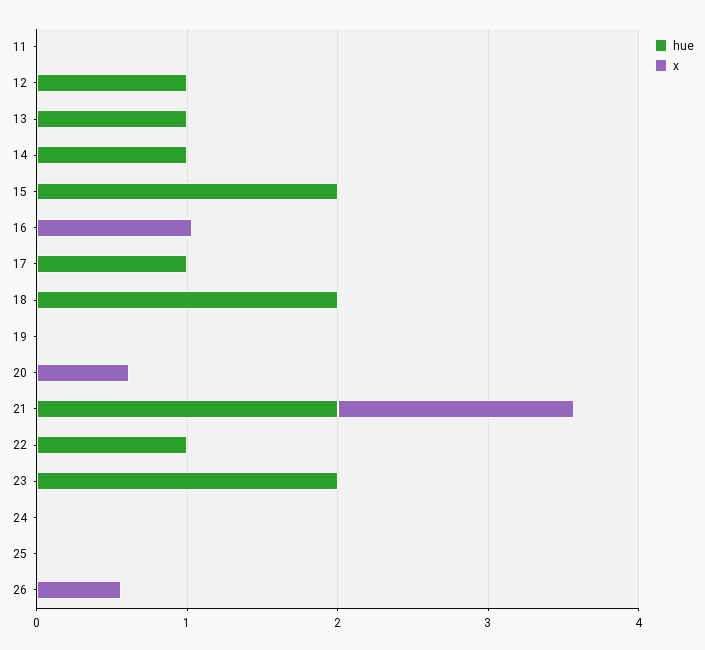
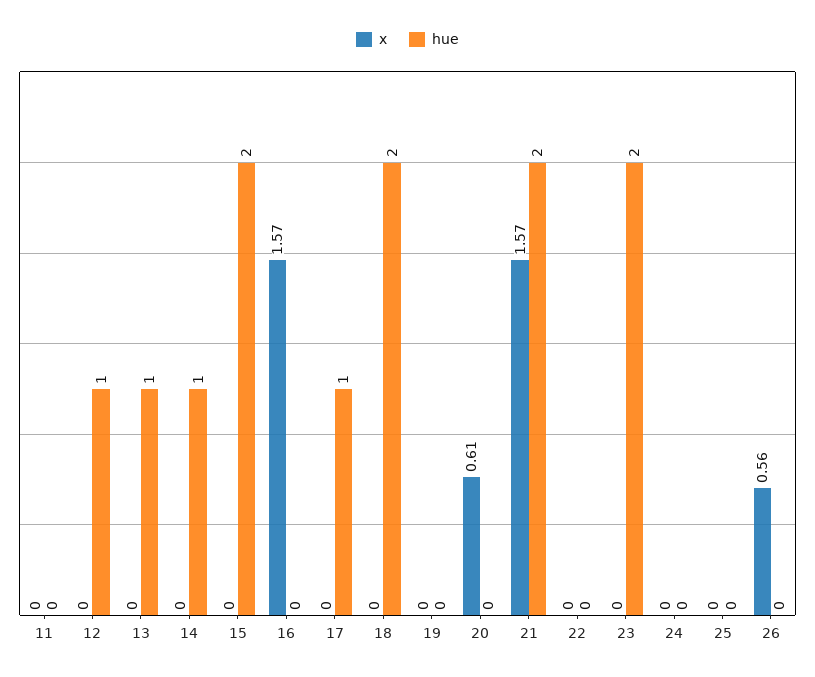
x, 16: 1 -> 1.57
hue, 22: 1 -> 0

